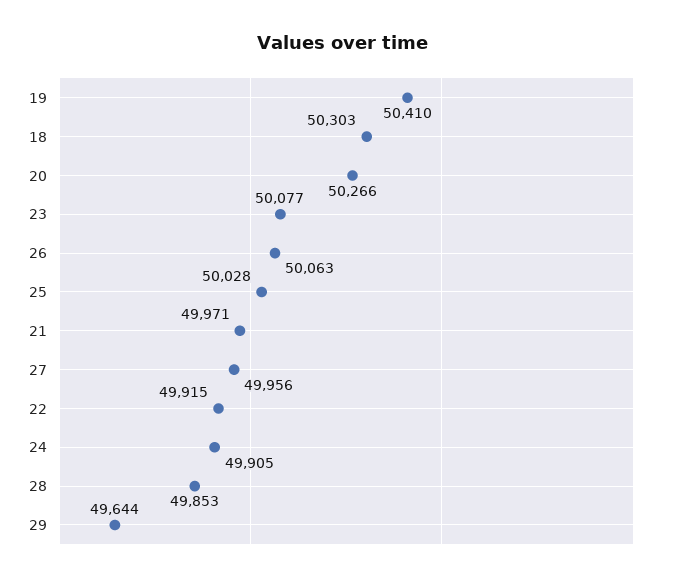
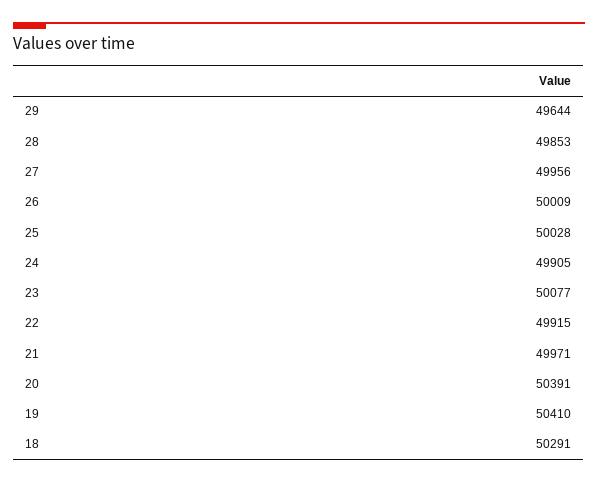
18: 50303 -> 50291
20: 50266 -> 50391
26: 50063 -> 50009

